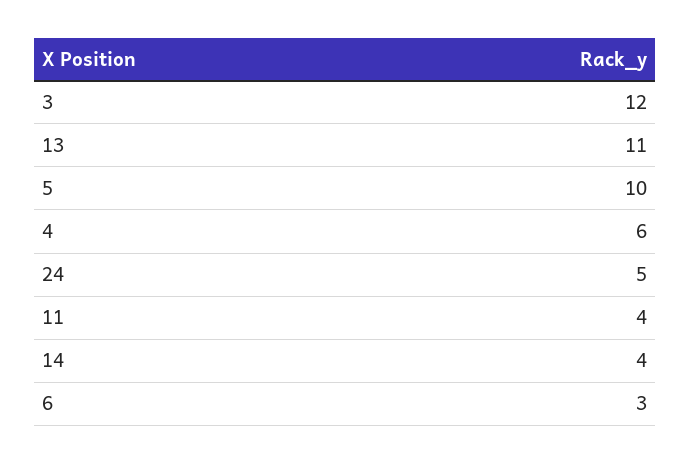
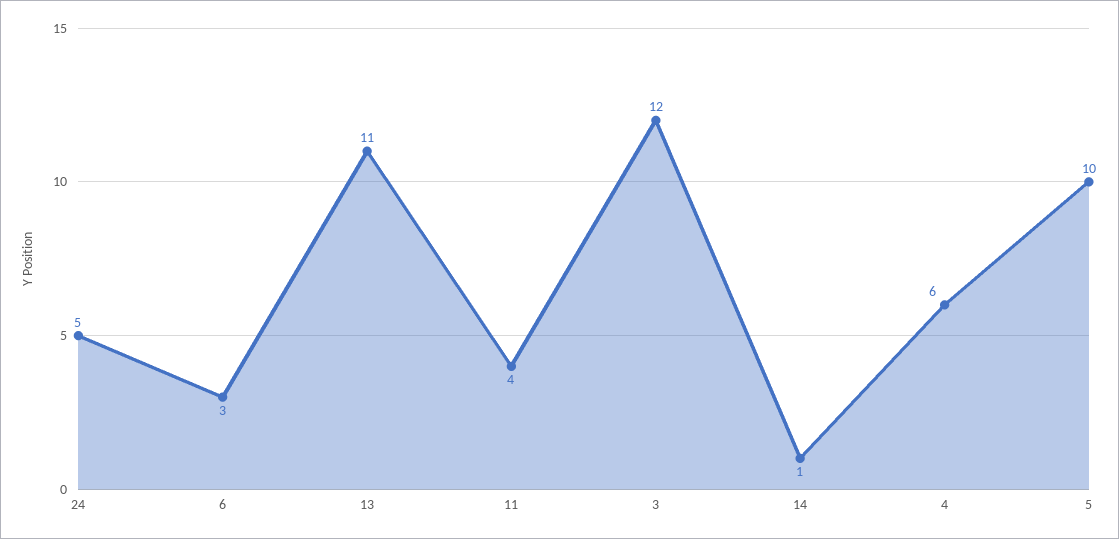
14: 4 -> 1

